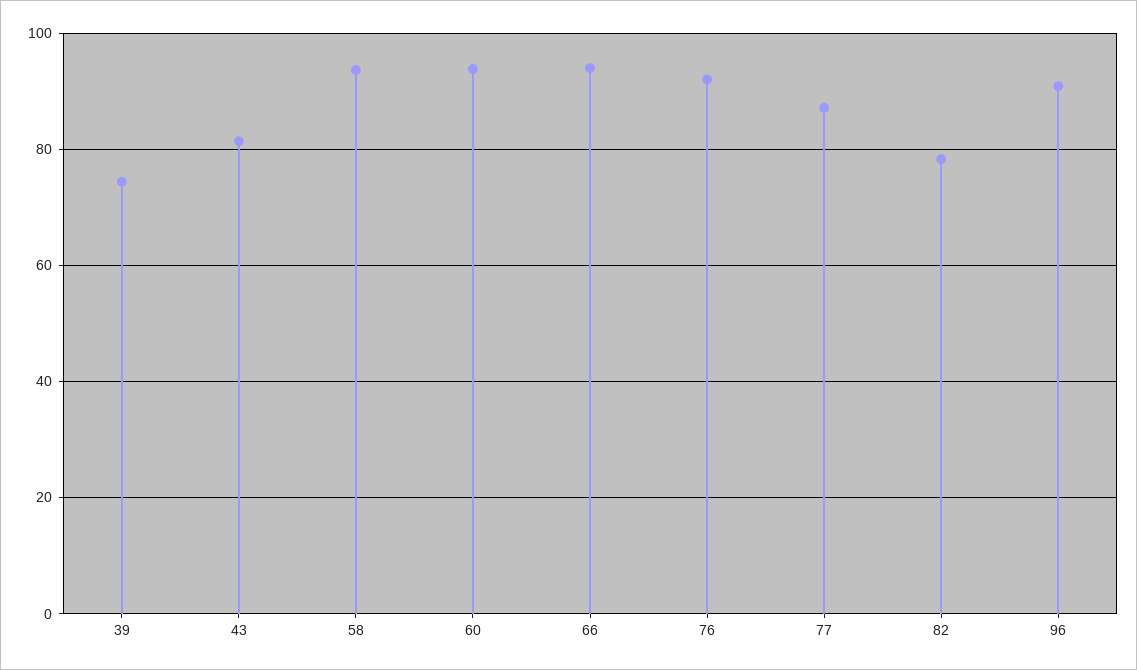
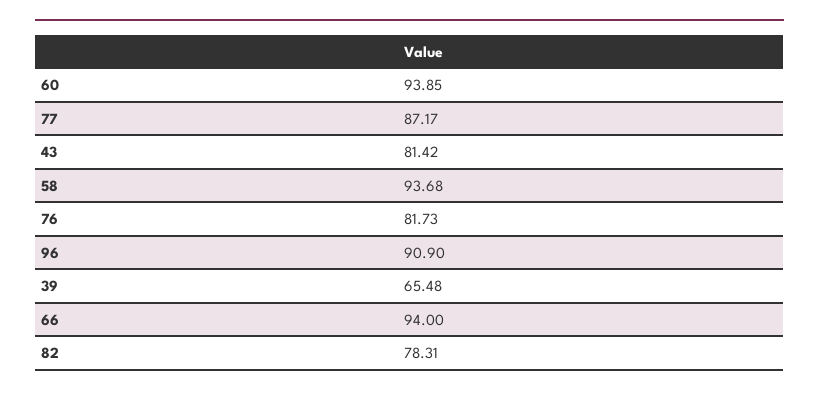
39: 74 -> 65.48
76: 92 -> 81.73

